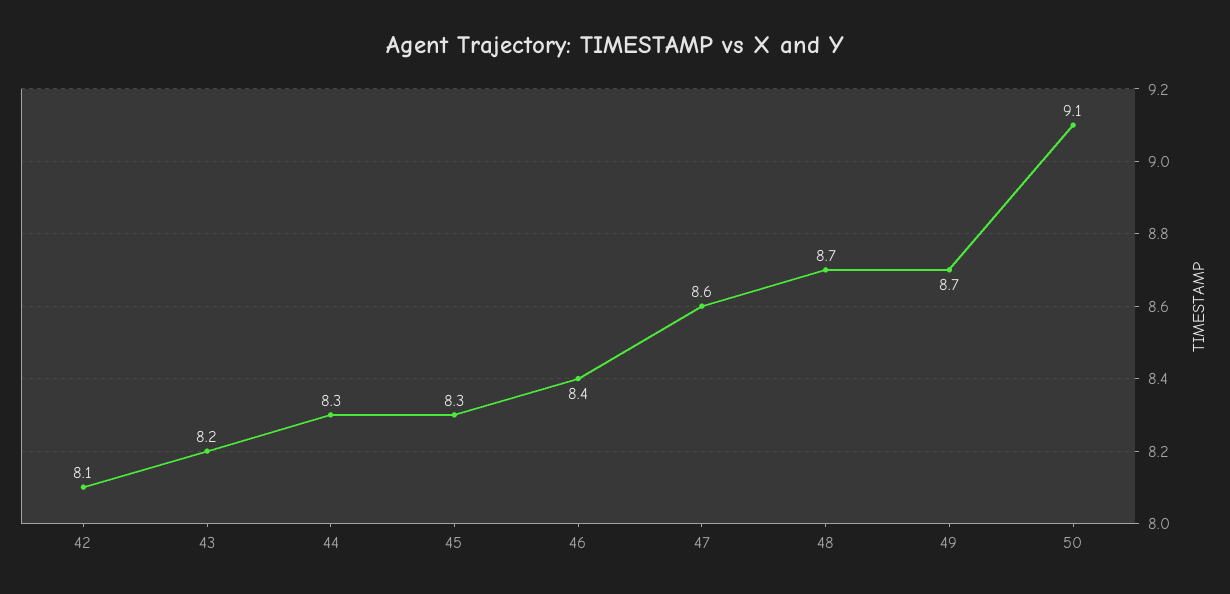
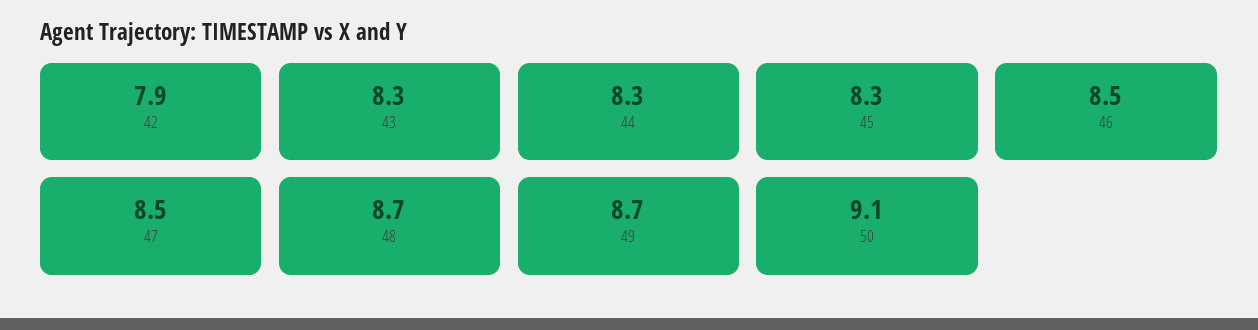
42: 8.1 -> 7.9
43: 8.2 -> 8.3
46: 8.4 -> 8.5
47: 8.6 -> 8.5

